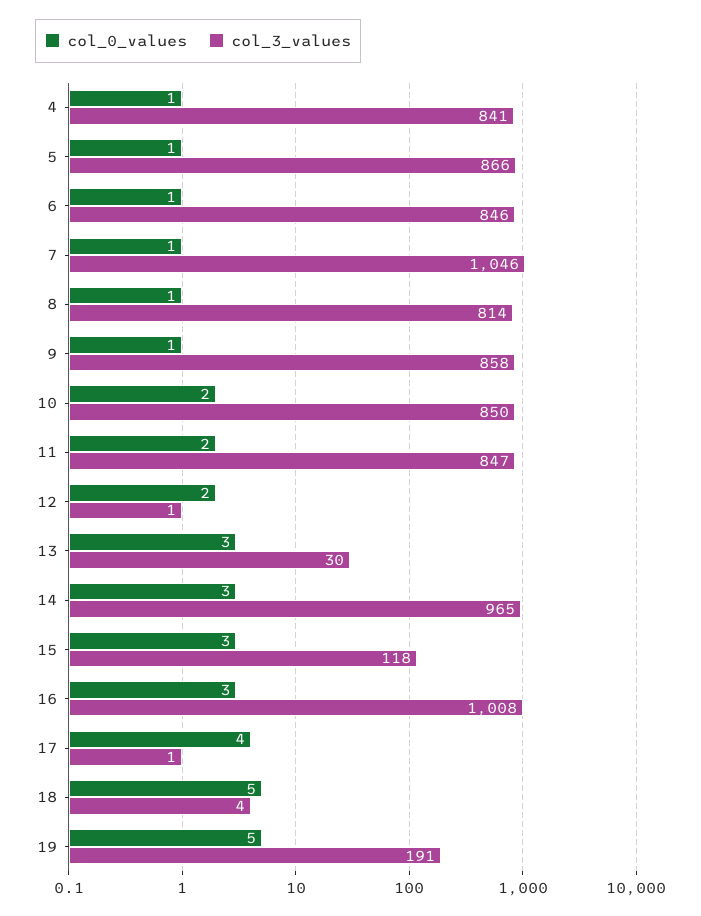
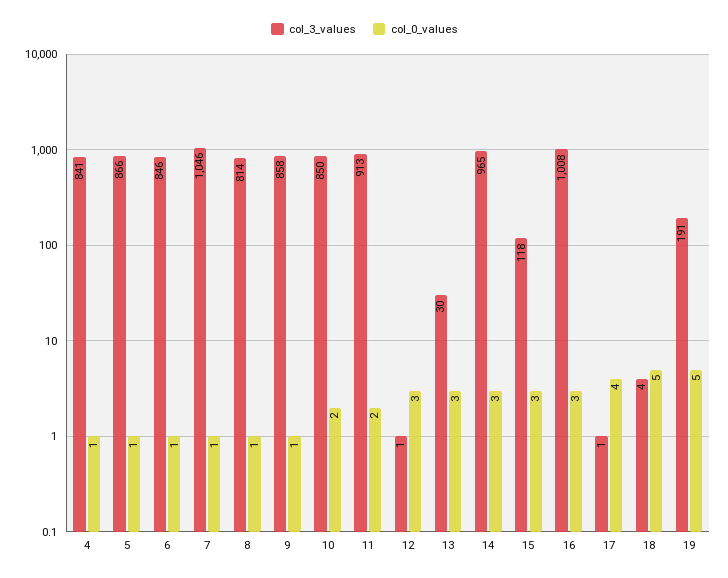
col_3_values, 11: 847 -> 913
col_0_values, 12: 2 -> 3

